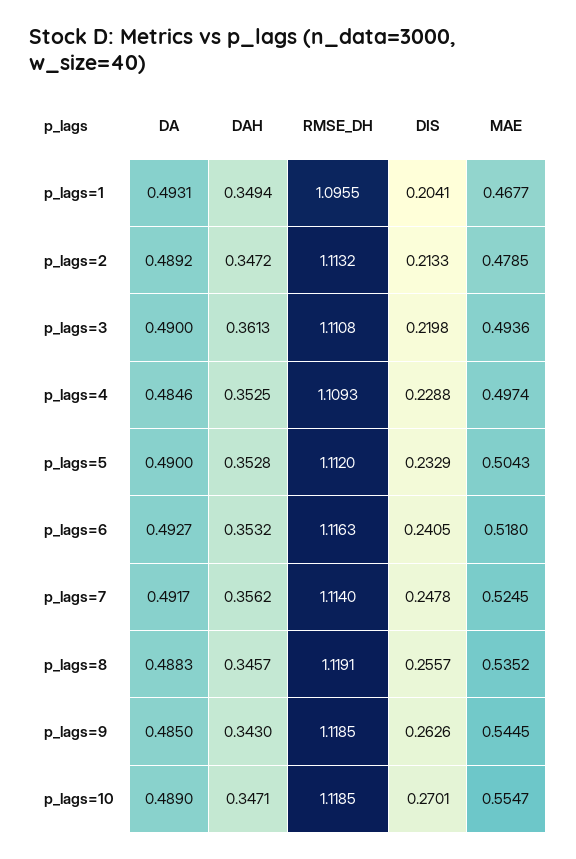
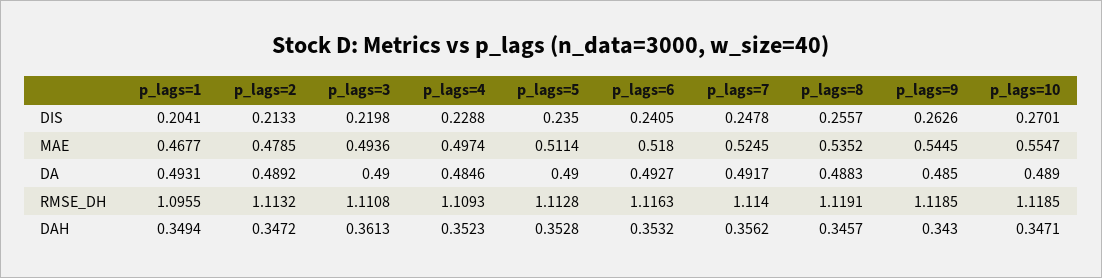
DAH, p_lags=4: 0.3525 -> 0.3523
RMSE_DH, p_lags=5: 1.112 -> 1.1128
DIS, p_lags=5: 0.2329 -> 0.235
MAE, p_lags=5: 0.5043 -> 0.5114

